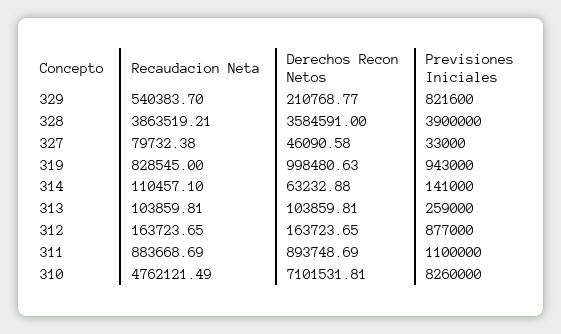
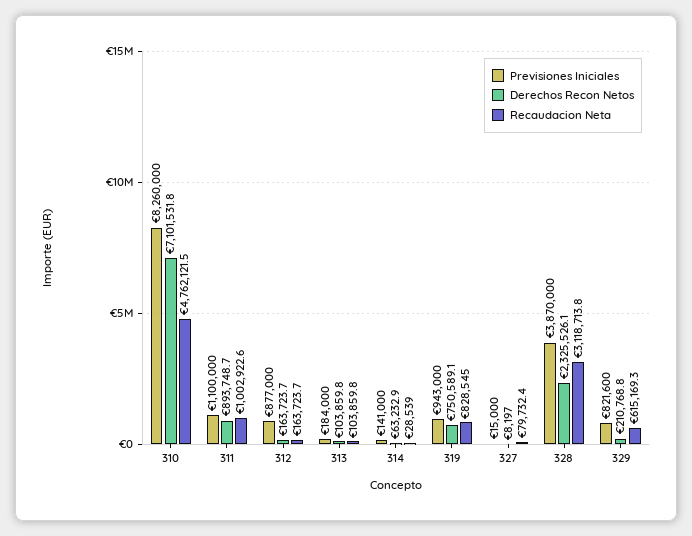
Recaudacion Neta, 329: 540383.7 -> 615169.3
Recaudacion Neta, 328: 3863519.21 -> 3118713.8
Derechos Recon Netos, 328: 3584591 -> 2325526.1
Previsiones Iniciales, 328: 3900000 -> 3870000
Derechos Recon Netos, 327: 46090.58 -> 8197
Previsiones Iniciales, 327: 33000 -> 15000
Derechos Recon Netos, 319: 998480.63 -> 750589.1
Recaudacion Neta, 314: 110457.1 -> 28539
Previsiones Iniciales, 313: 259000 -> 184000
Recaudacion Neta, 311: 883668.69 -> 1002922.6

